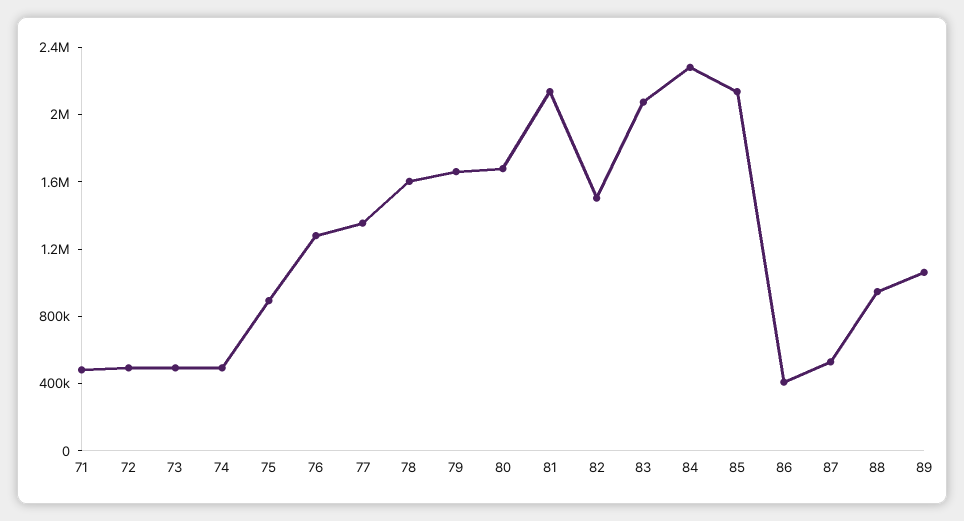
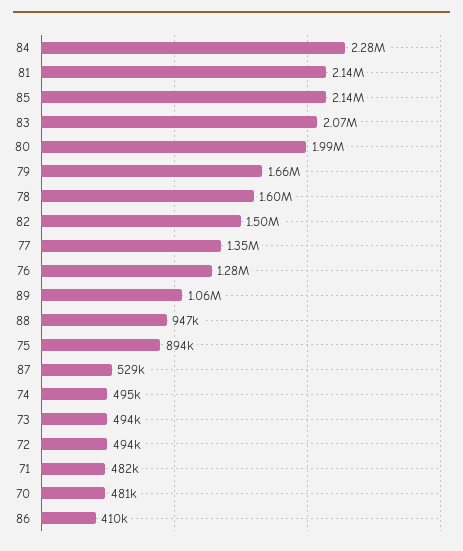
80: 1700000 -> 1990000
70: none -> 481000

